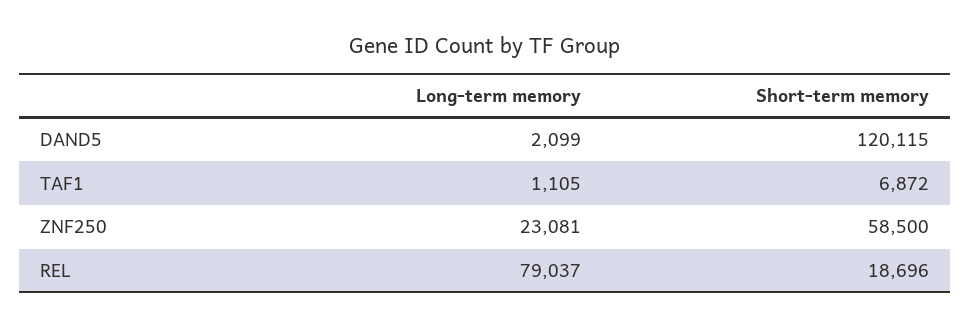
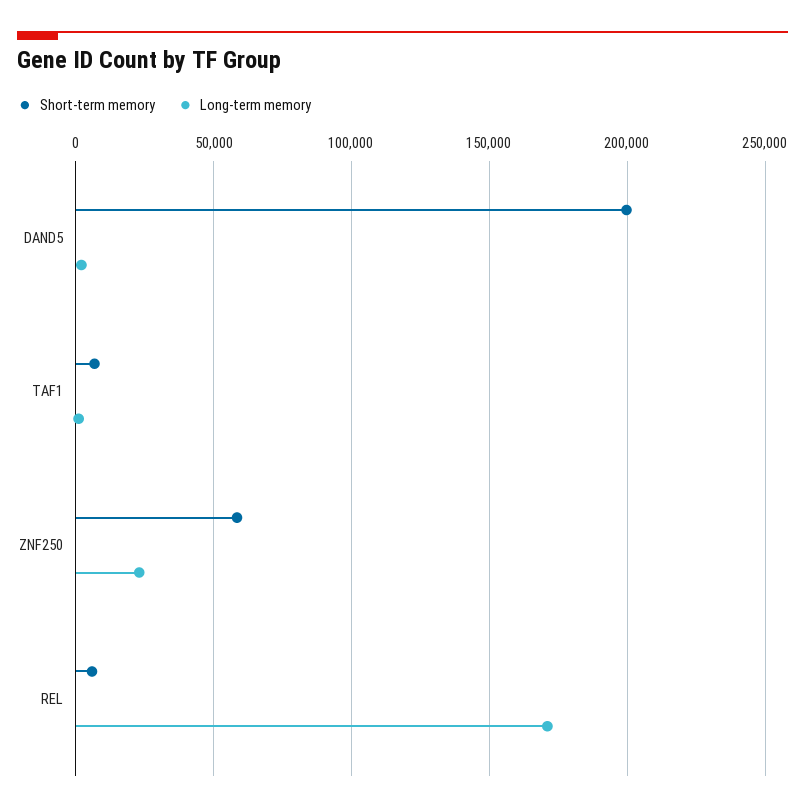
Short-term memory, DAND5: 120115 -> 200000
Long-term memory, REL: 79037 -> 170000
Short-term memory, REL: 18696 -> 5000

